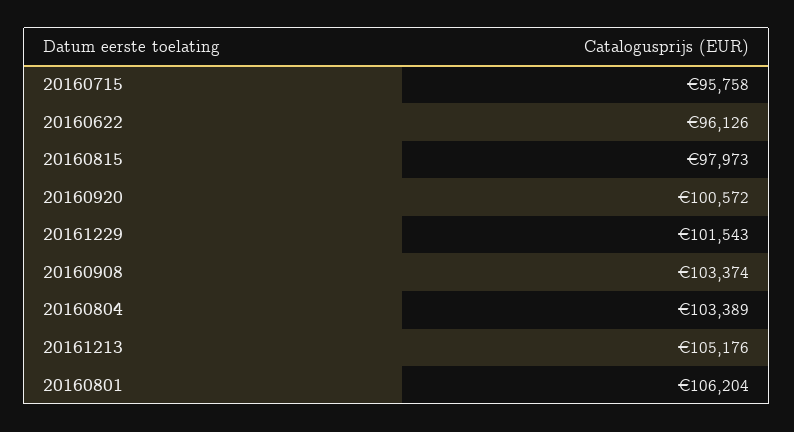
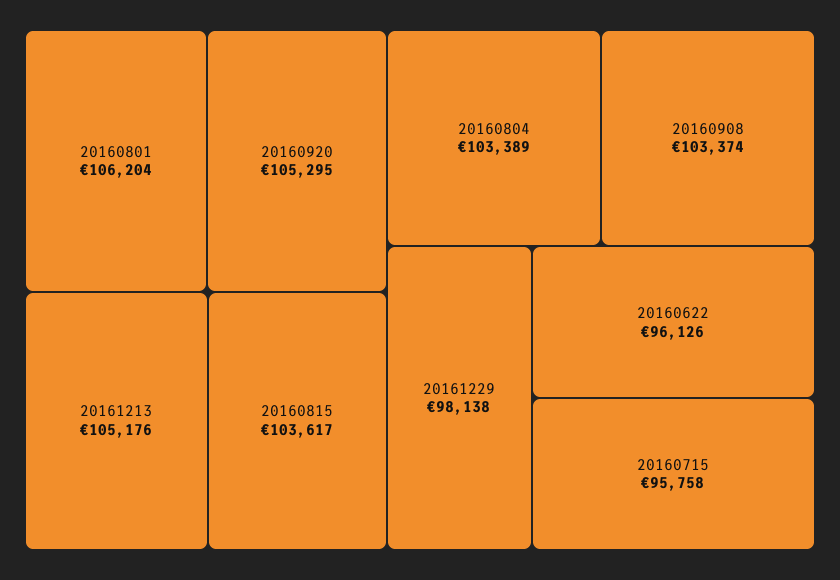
20160815: 97973 -> 103617
20160920: 100572 -> 105295
20161229: 101543 -> 98138

